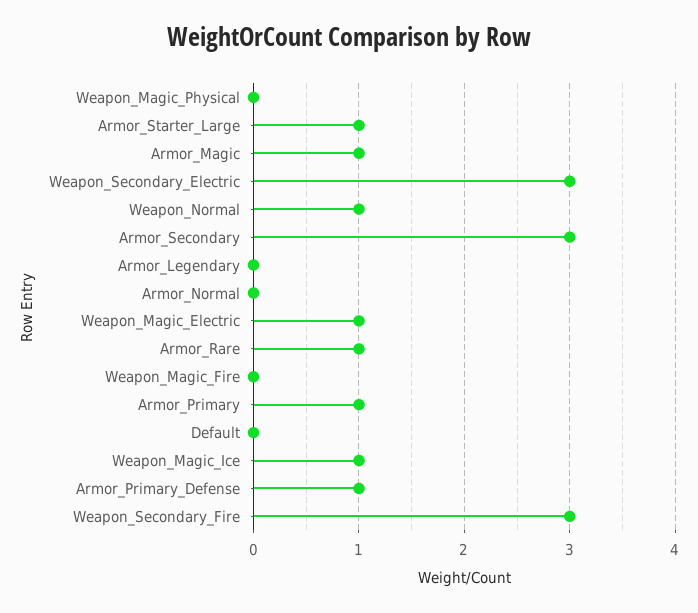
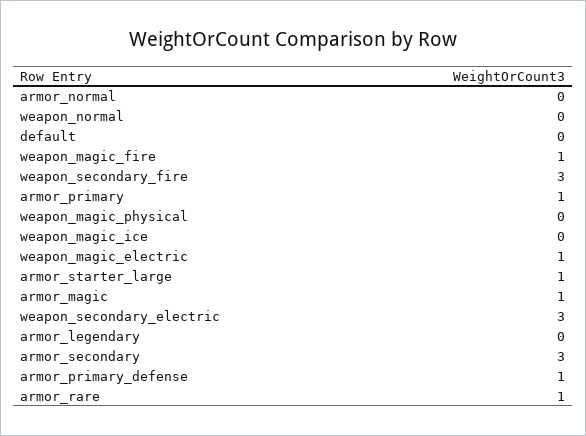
Weapon_Normal: 1 -> 0
Weapon_Magic_Fire: 0 -> 1
Weapon_Magic_Ice: 1 -> 0

